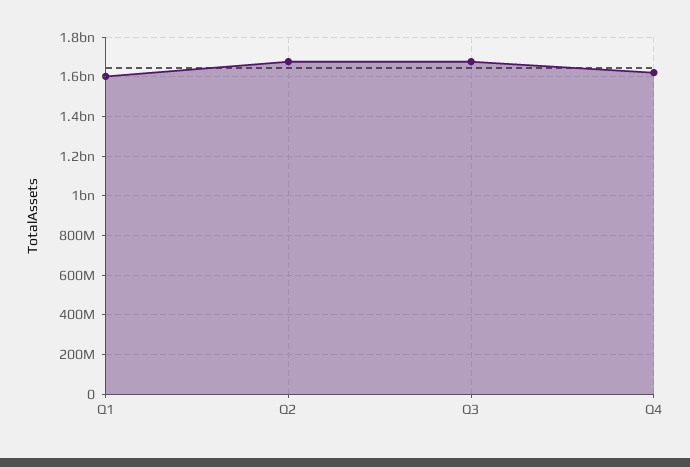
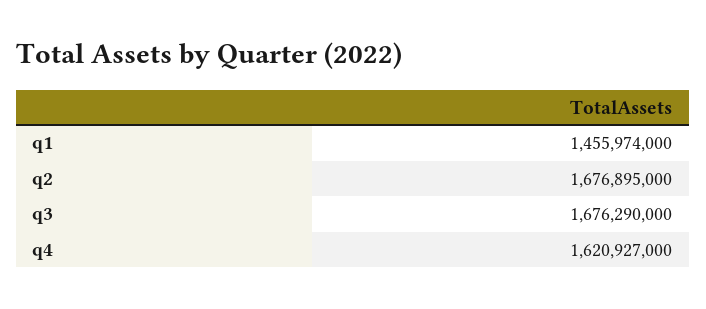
Q1: 1600000000 -> 1455974000

